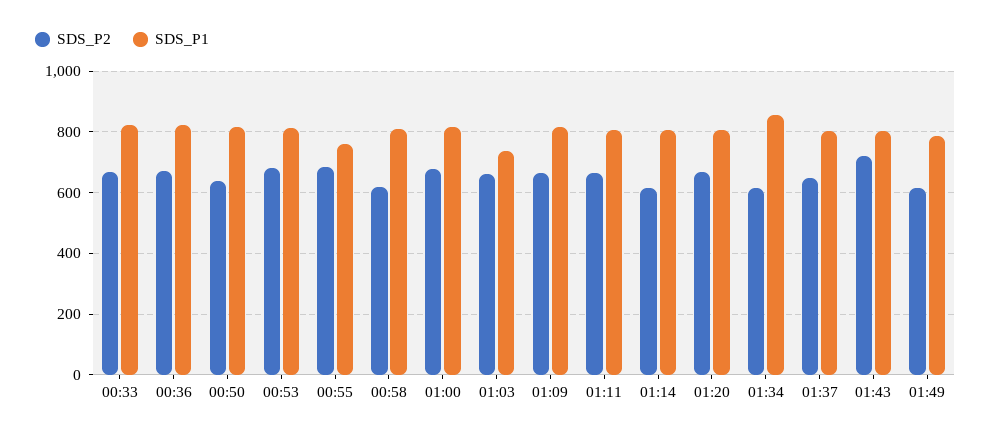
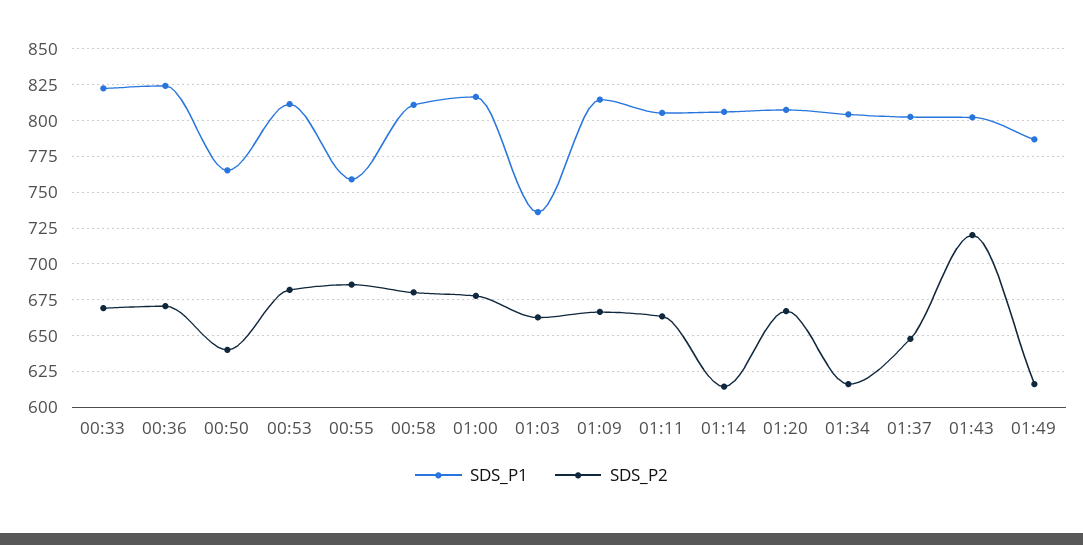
SDS_P1, 00:50: 820 -> 765
SDS_P2, 00:58: 620 -> 680
SDS_P1, 01:34: 860 -> 805

